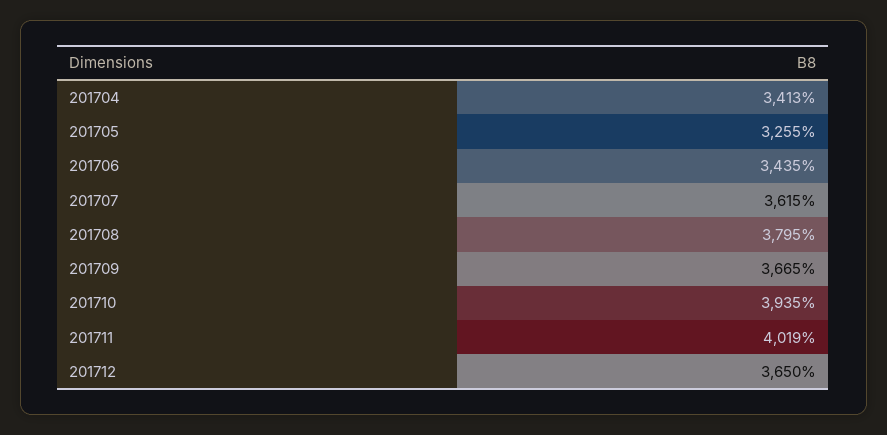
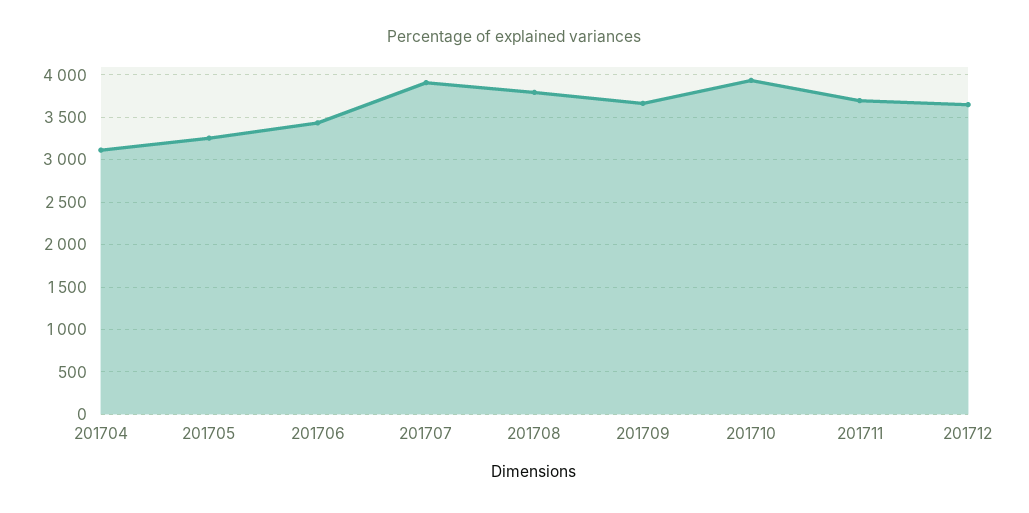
201704: 3413 -> 3100
201707: 3615 -> 3900
201711: 4019 -> 3700

